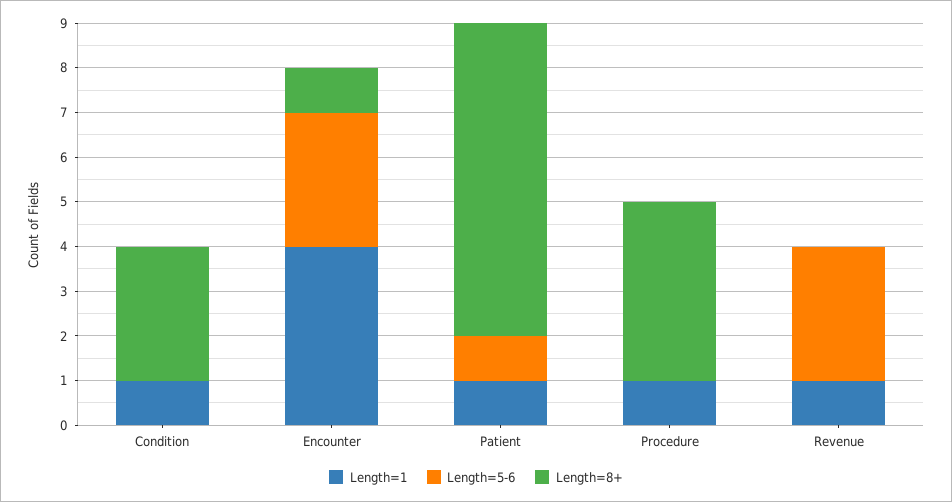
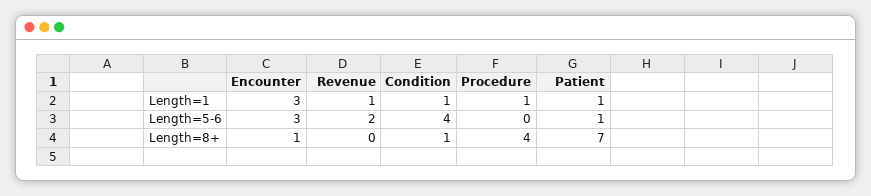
Length=5-6, Condition: 0 -> 4
Length=8+, Condition: 3 -> 1
Length=1, Encounter: 4 -> 3
Length=5-6, Revenue: 3 -> 2

